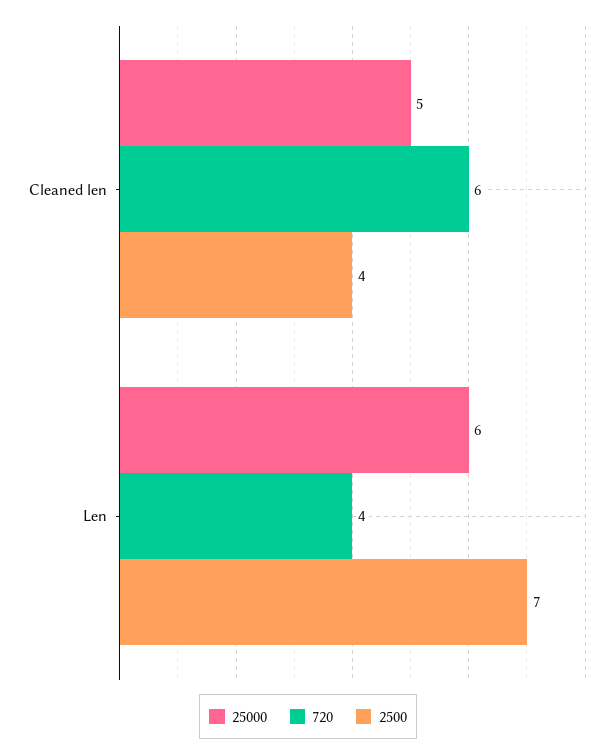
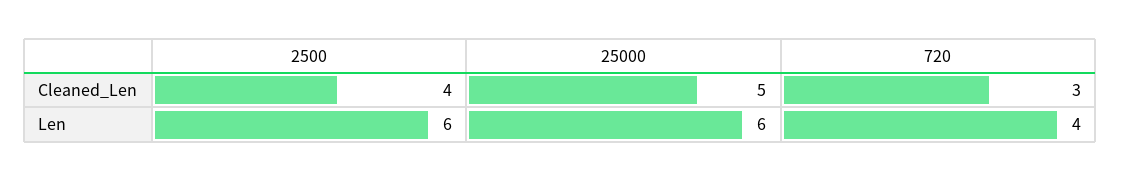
720, Cleaned len: 6 -> 3
2500, Len: 7 -> 6

